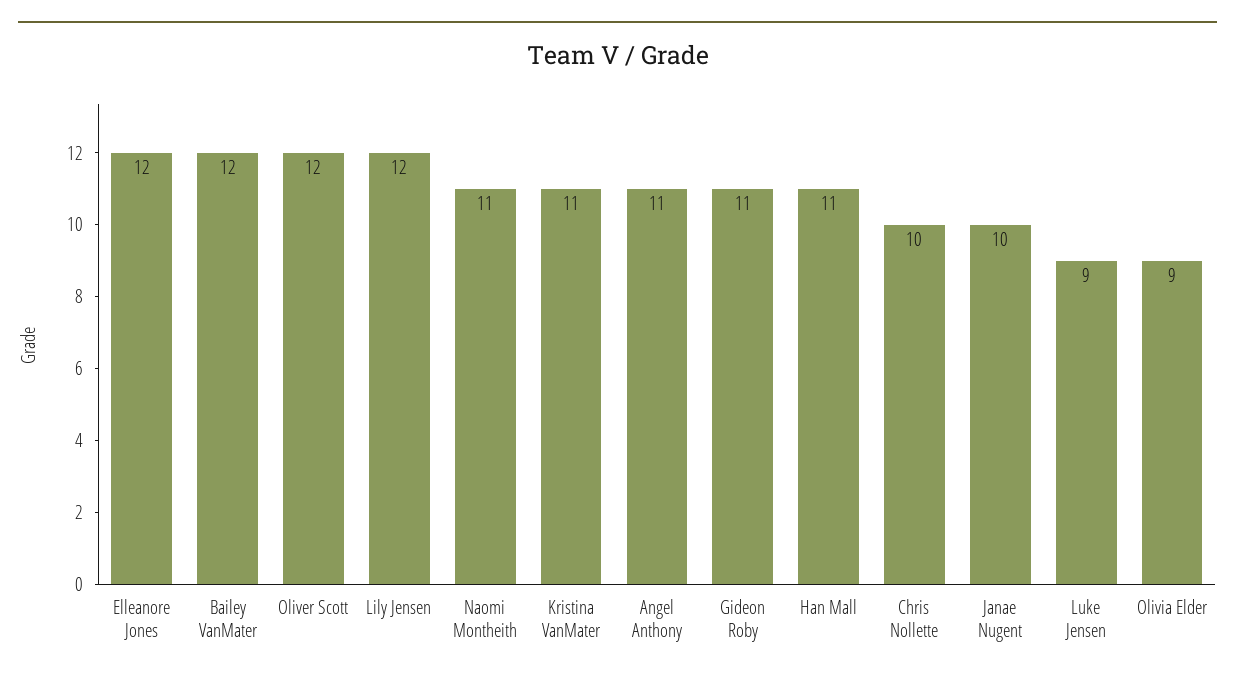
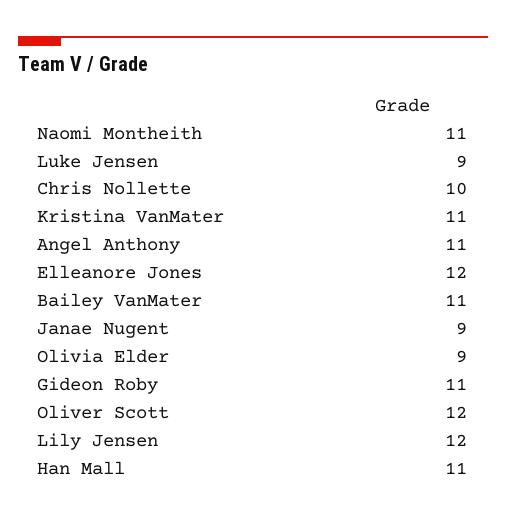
Bailey VanMater: 12 -> 11
Janae Nugent: 10 -> 9

